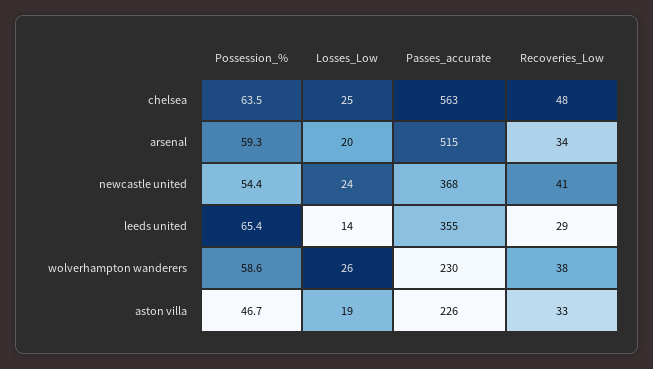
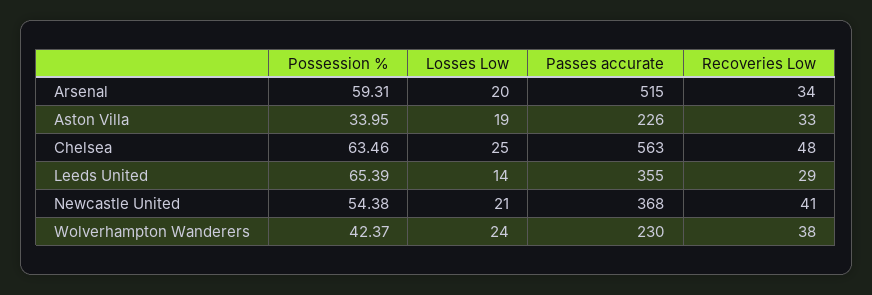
Losses_Low, newcastle united: 24 -> 21
Possession_%, wolverhampton wanderers: 58.6 -> 42.37
Losses_Low, wolverhampton wanderers: 26 -> 24
Possession_%, aston villa: 46.7 -> 33.95

